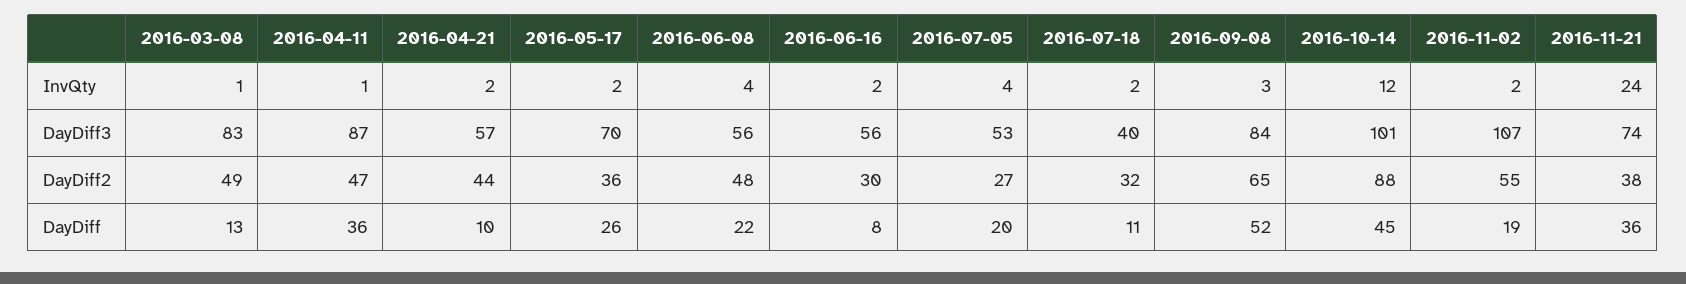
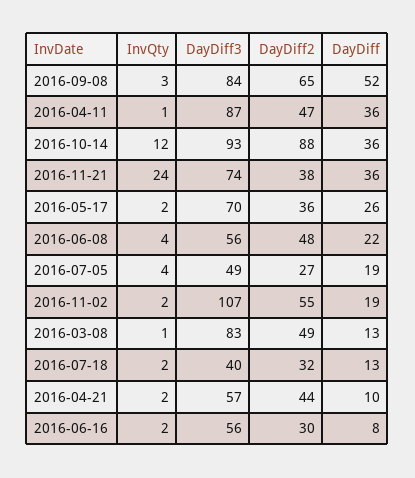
2016-07-05, DayDiff3: 53 -> 49
2016-10-14, DayDiff3: 101 -> 93
2016-07-05, DayDiff: 20 -> 19
2016-07-18, DayDiff: 11 -> 13
2016-10-14, DayDiff: 45 -> 36

